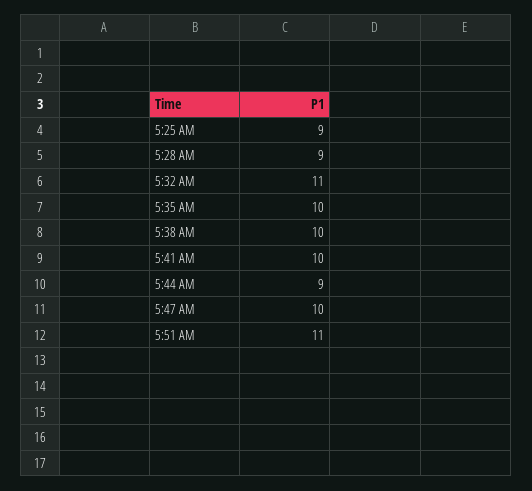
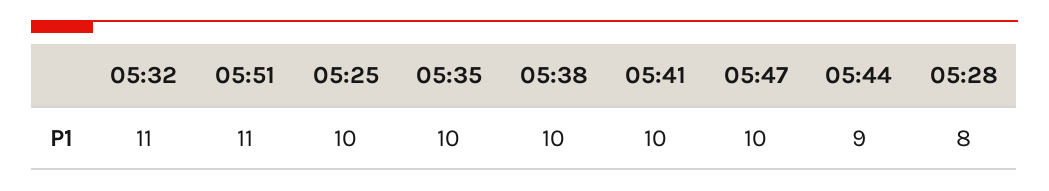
5:25 AM: 9 -> 10
5:28 AM: 9 -> 8

